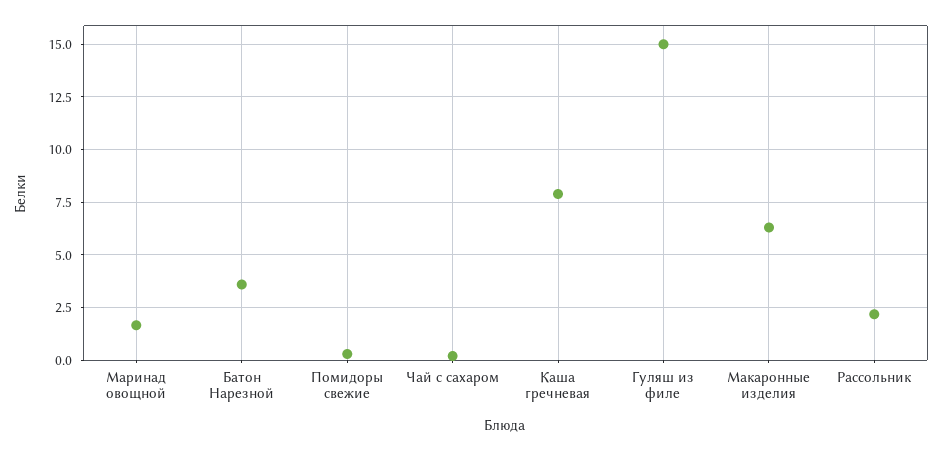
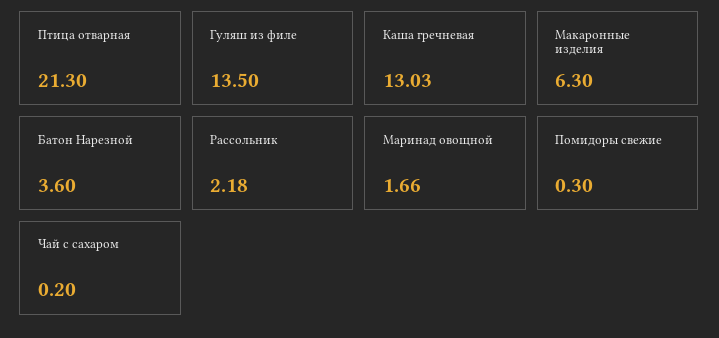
Каша гречневая: 8 -> 13.03
Гуляш из филе: 15 -> 13.5
Птица отварная: none -> 21.3

